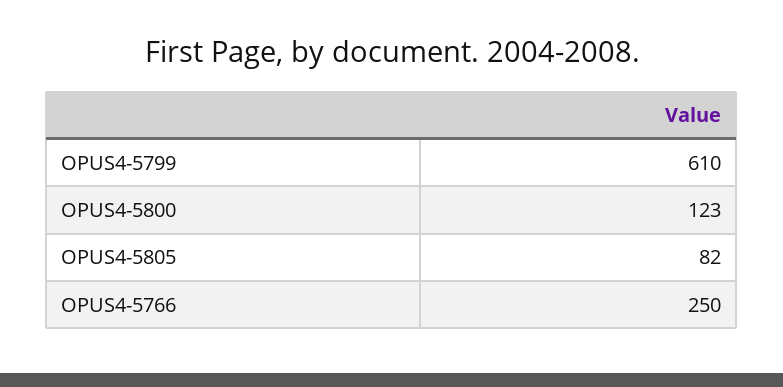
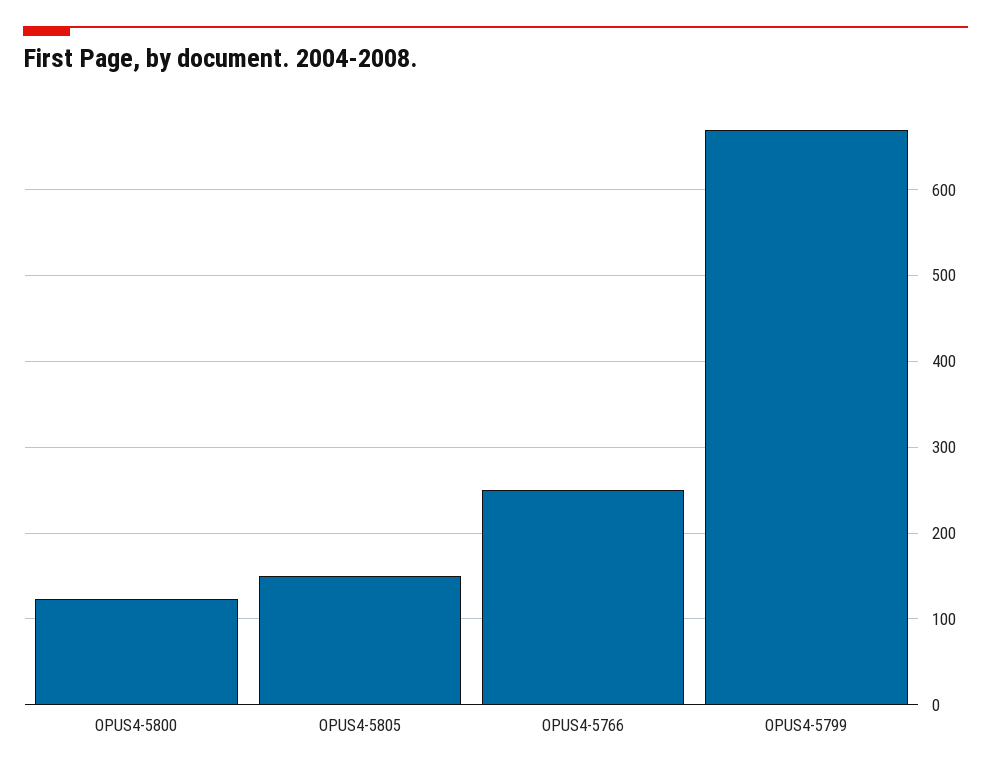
OPUS4-5799: 610 -> 670
OPUS4-5805: 82 -> 150

